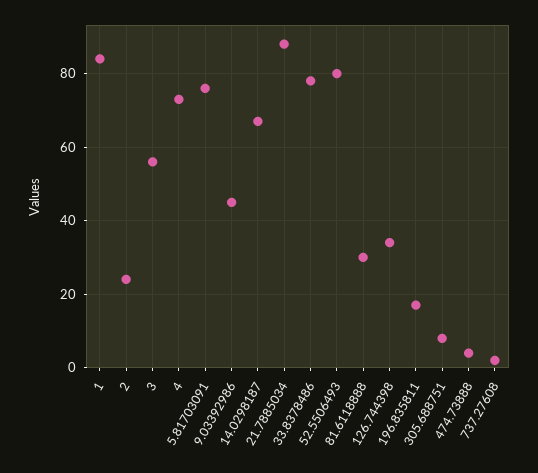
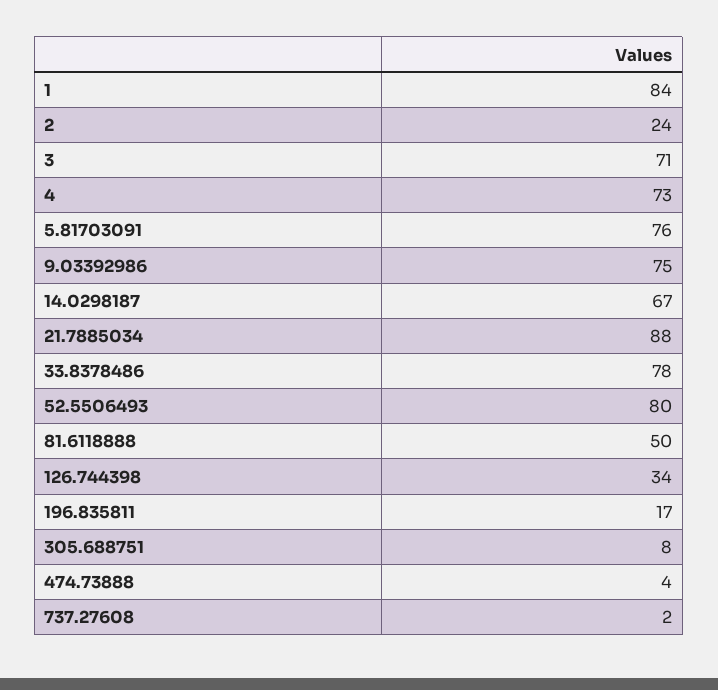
3: 55 -> 71
9.03392986: 45 -> 75
81.6118888: 30 -> 50

